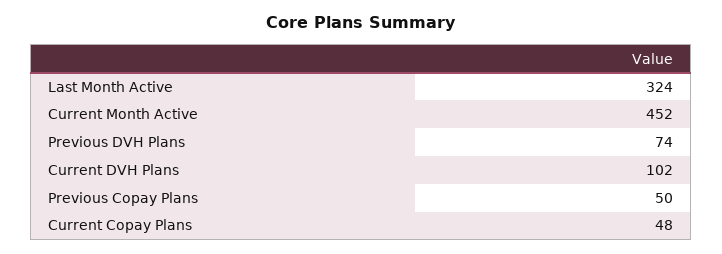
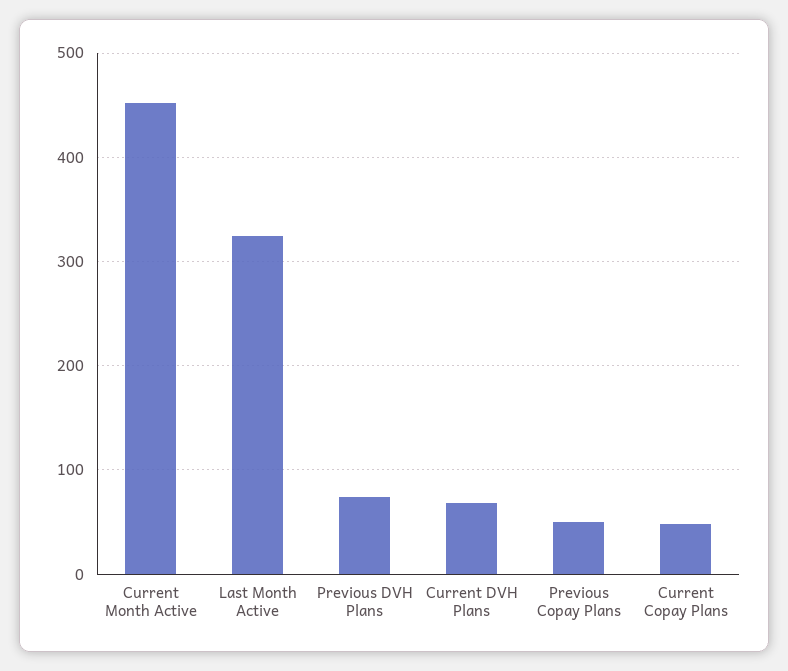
Current DVH Plans: 102 -> 70

